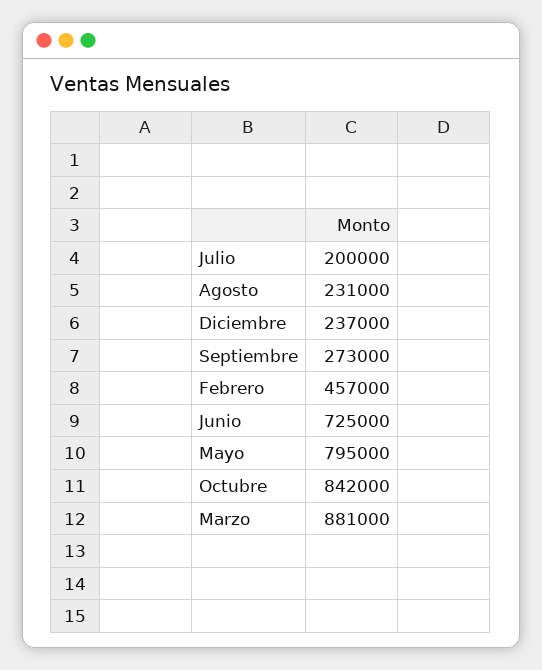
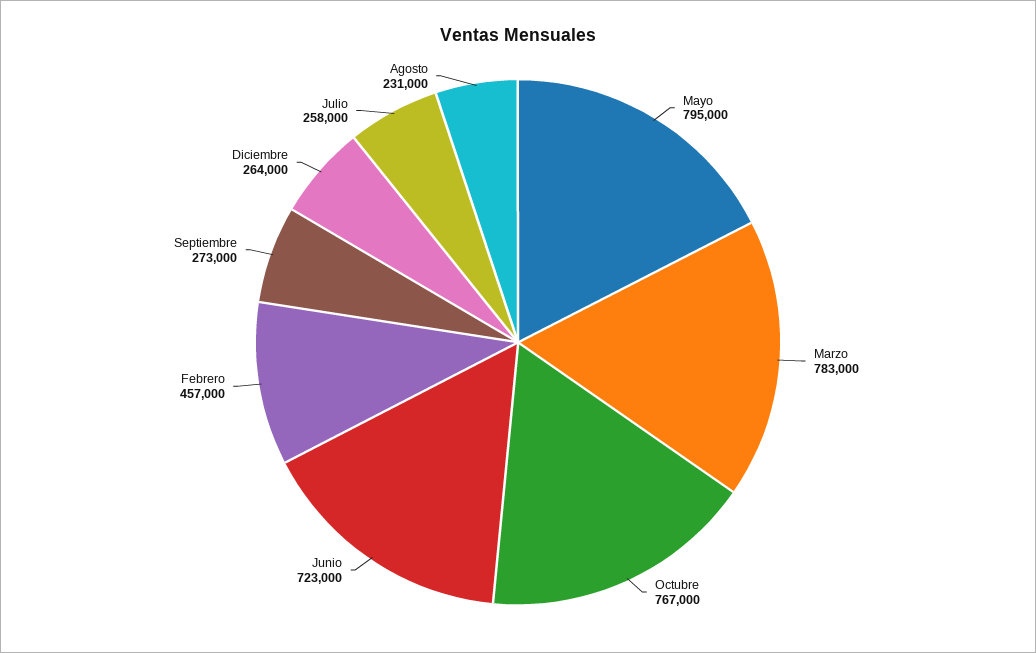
Julio: 200000 -> 258000
Diciembre: 237000 -> 264000
Junio: 725000 -> 723000
Octubre: 842000 -> 767000
Marzo: 881000 -> 783000

